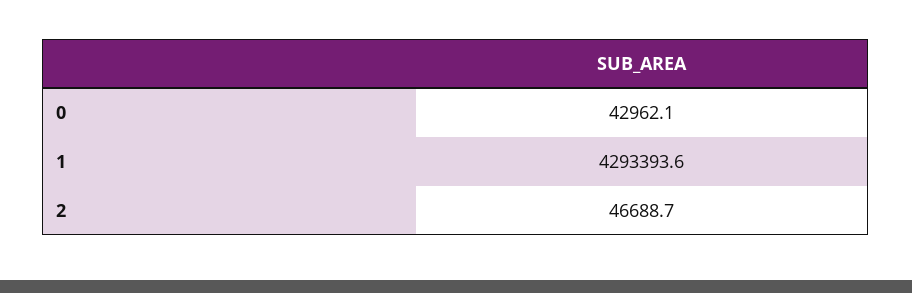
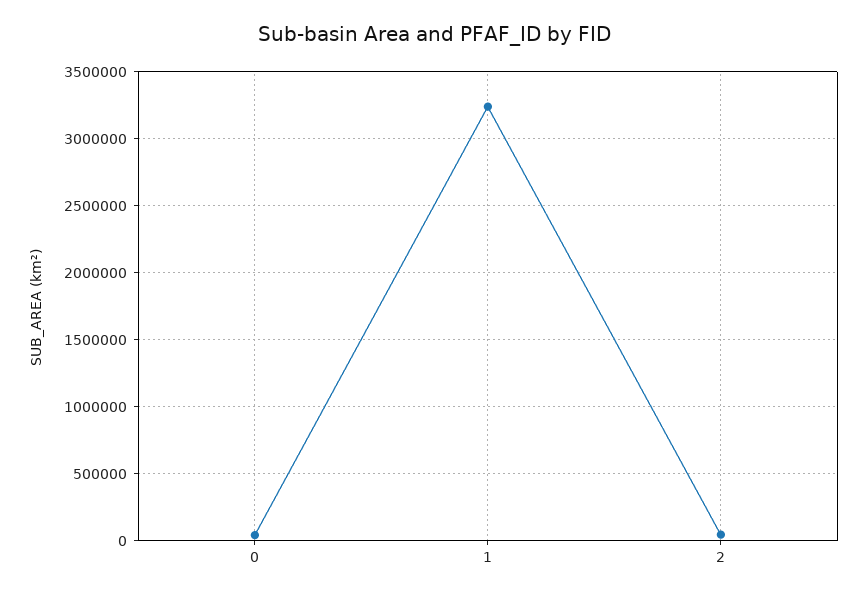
1: 4293393.6 -> 3250000

